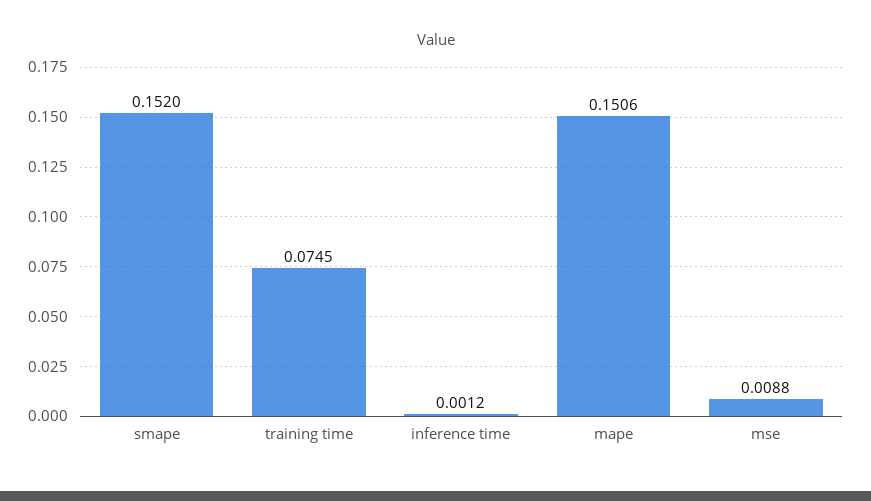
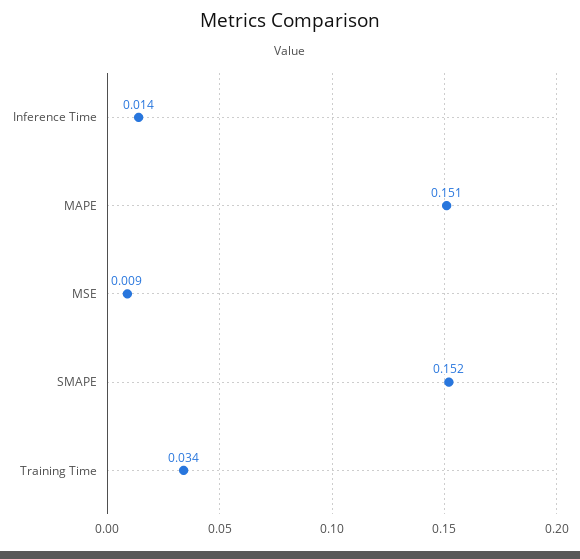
training time: 0.0745 -> 0.034
inference time: 0.0012 -> 0.014

